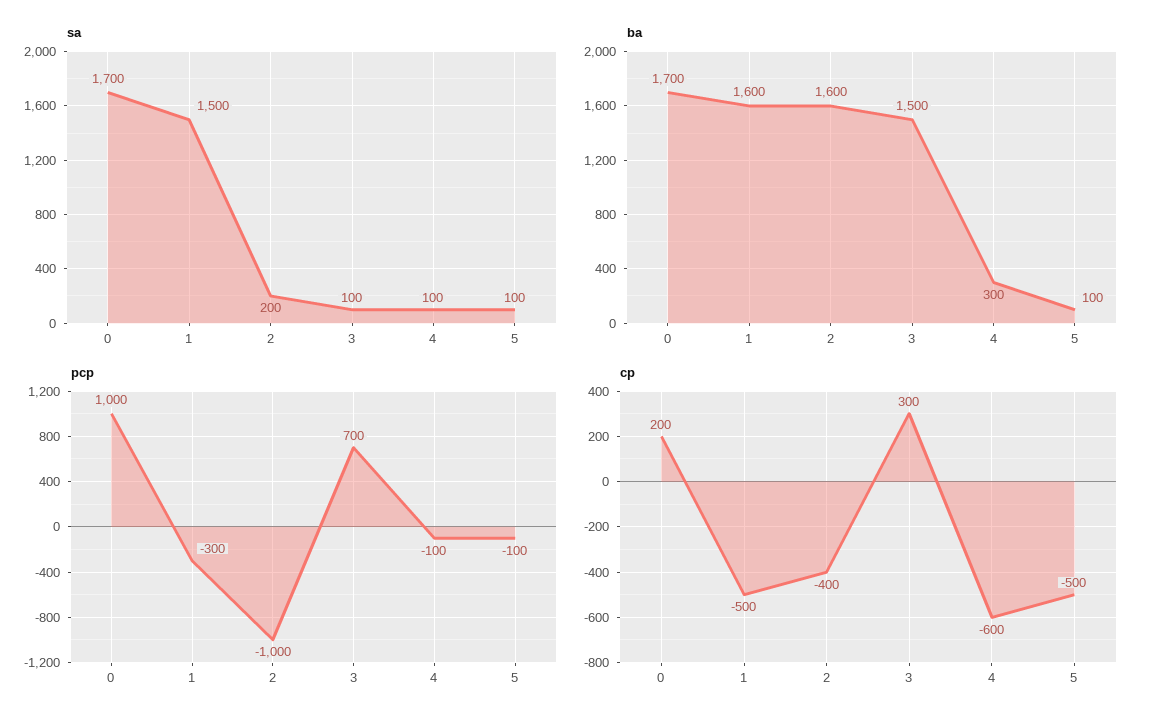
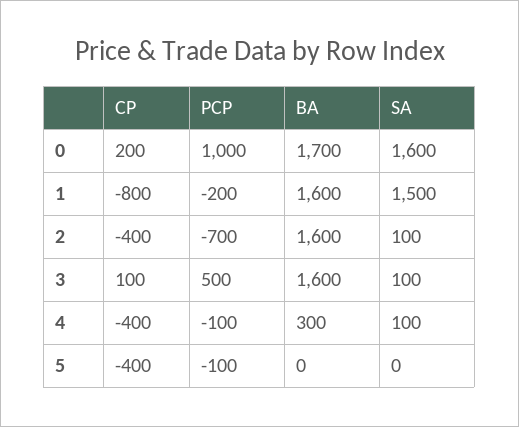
sa, 0: 1700 -> 1600
sa, 2: 200 -> 100
sa, 5: 100 -> 0
ba, 3: 1500 -> 1600
ba, 5: 100 -> 0
pcp, 1: -300 -> -200
pcp, 2: -1000 -> -700
pcp, 3: 700 -> 500
cp, 1: -500 -> -800
cp, 3: 300 -> 100
cp, 4: -600 -> -400
cp, 5: -500 -> -400

